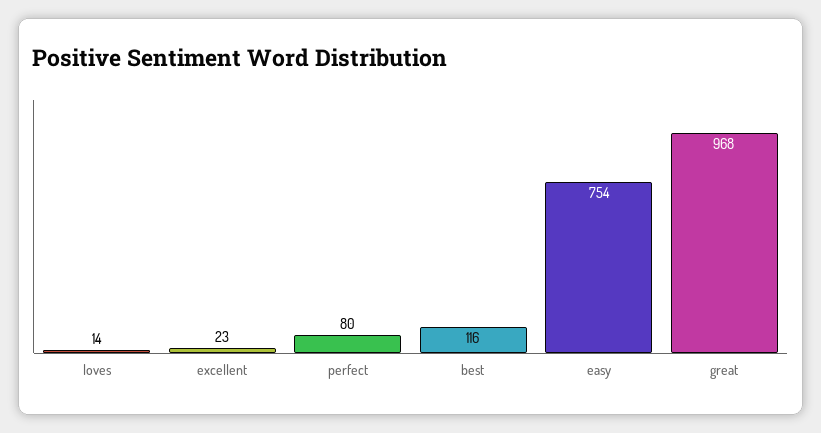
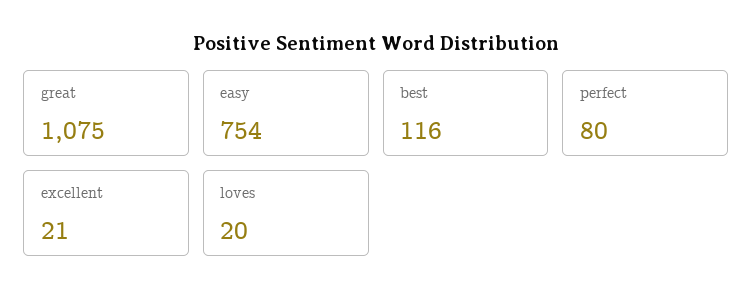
loves: 14 -> 20
excellent: 23 -> 21
great: 968 -> 1075

